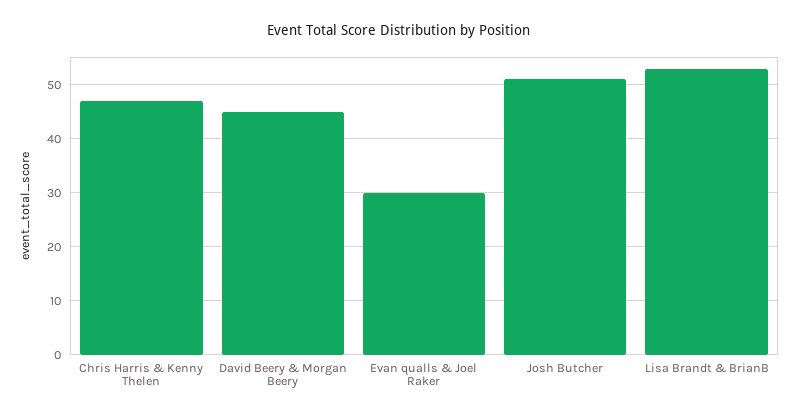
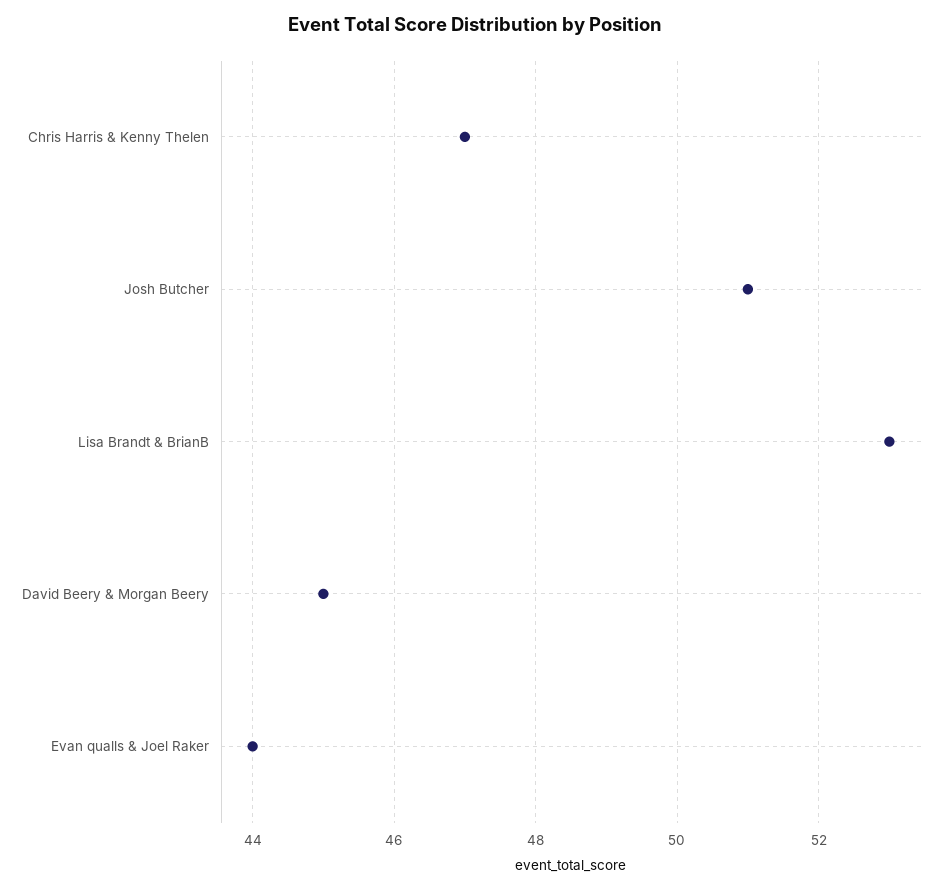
Evan qualls & Joel Raker: 30 -> 44

